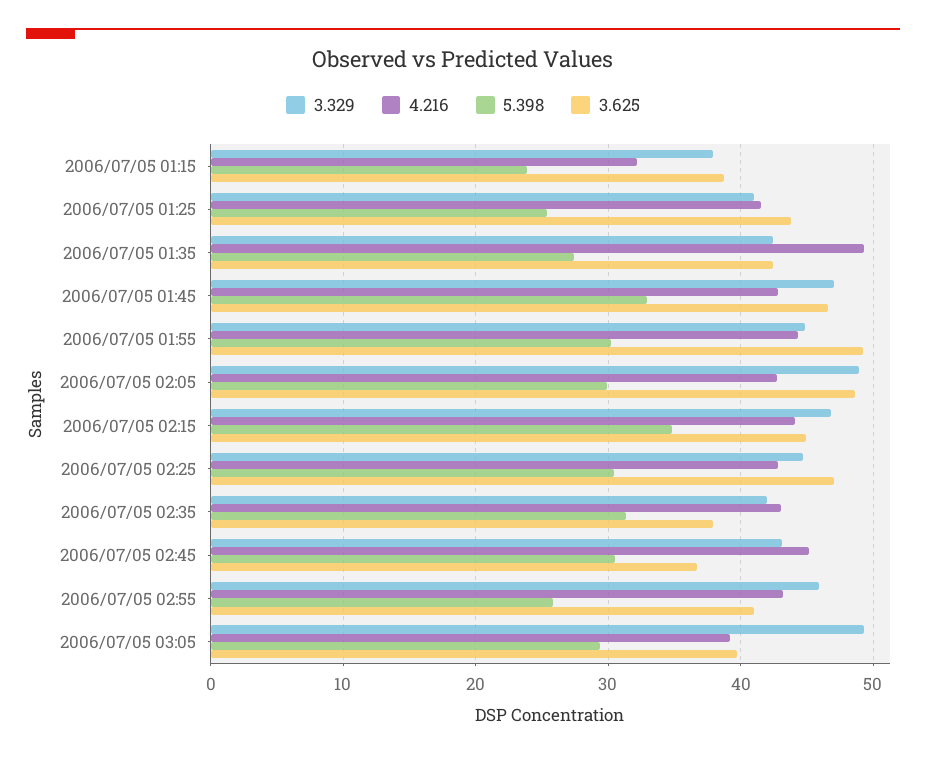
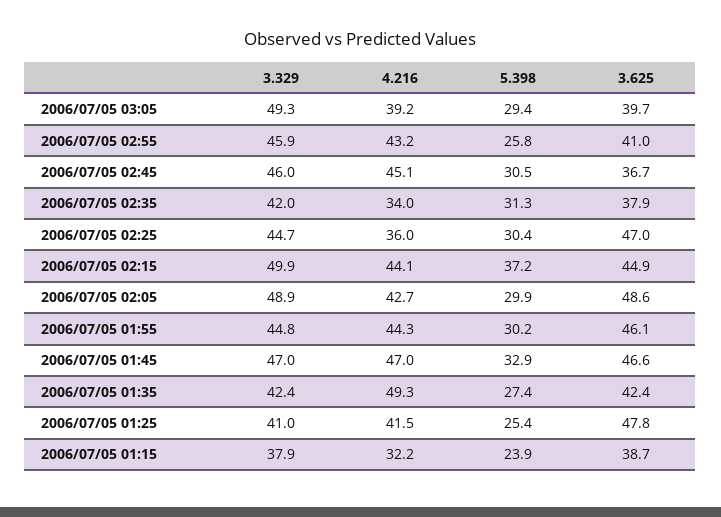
3.625, 2006/07/05 01:25: 44 -> 47.8
4.216, 2006/07/05 01:45: 43 -> 47
3.625, 2006/07/05 01:55: 49 -> 46.1
3.329, 2006/07/05 02:15: 47 -> 49.9
5.398, 2006/07/05 02:15: 35 -> 37.2
4.216, 2006/07/05 02:25: 43 -> 36
4.216, 2006/07/05 02:35: 43 -> 34
3.329, 2006/07/05 02:45: 43 -> 46

